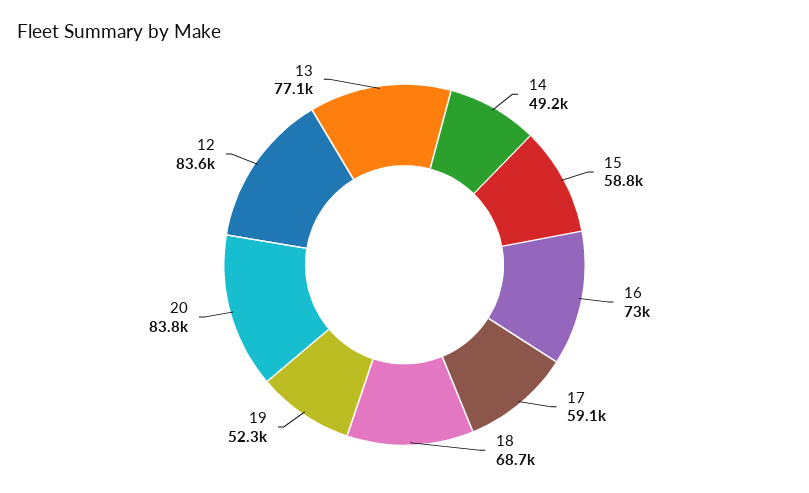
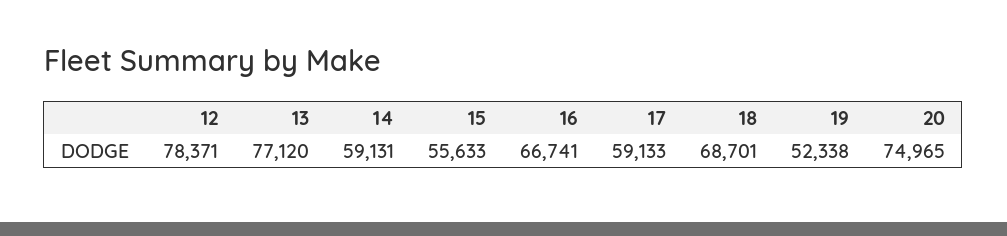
14: 49200 -> 59131
15: 58800 -> 55633
16: 73000 -> 66741
20: 83800 -> 74965
12: 83600 -> 78371

